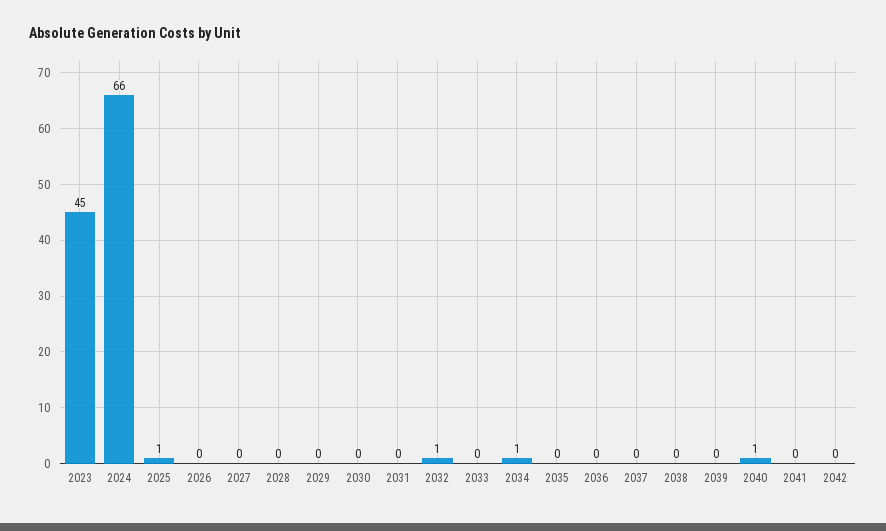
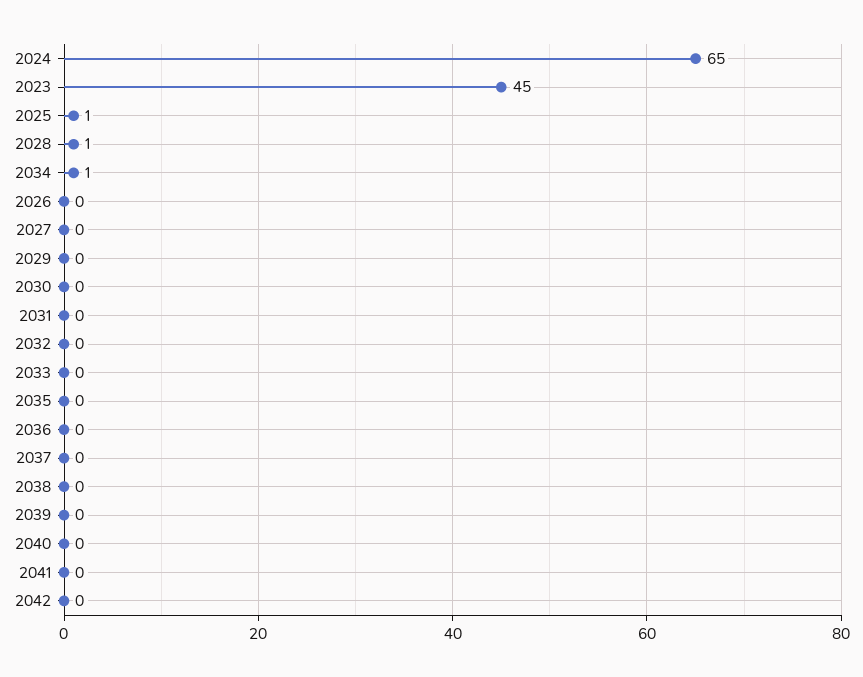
2024: 66 -> 65
2028: 0 -> 1
2032: 1 -> 0
2040: 1 -> 0

